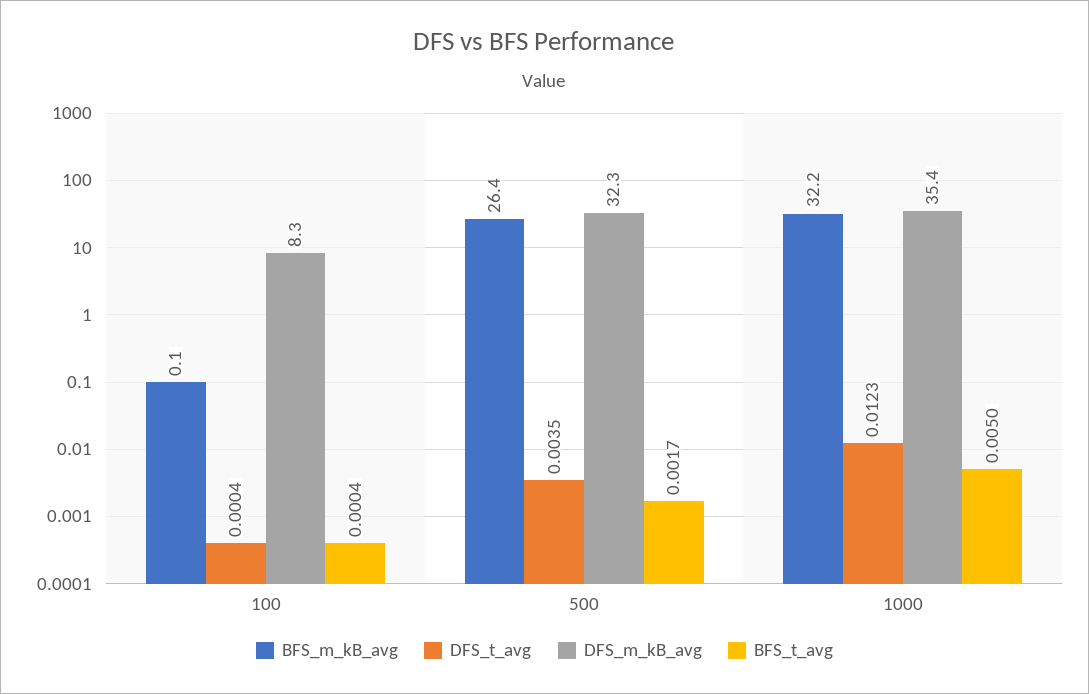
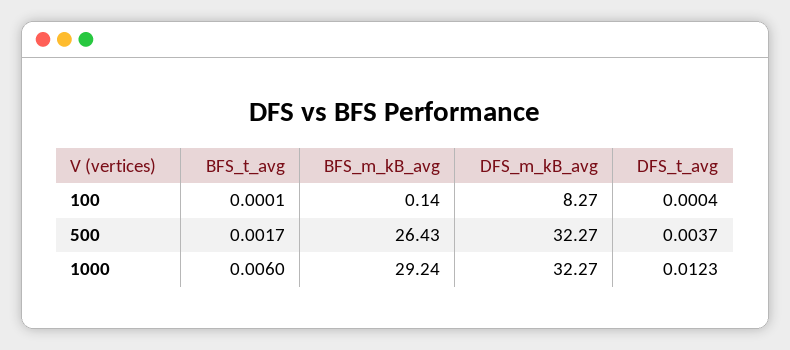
BFS_t_avg, 100: 0.0004 -> 0.0001
DFS_t_avg, 500: 0.0035 -> 0.0037
BFS_m_kB_avg, 1000: 32.2 -> 29.24
DFS_m_kB_avg, 1000: 35.4 -> 32.27
BFS_t_avg, 1000: 0.005 -> 0.006

